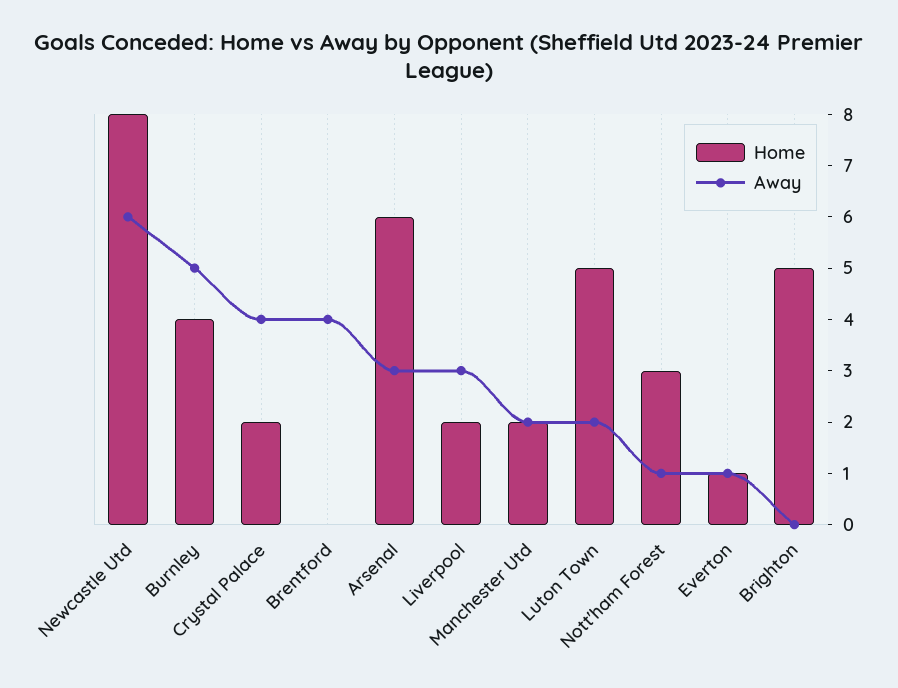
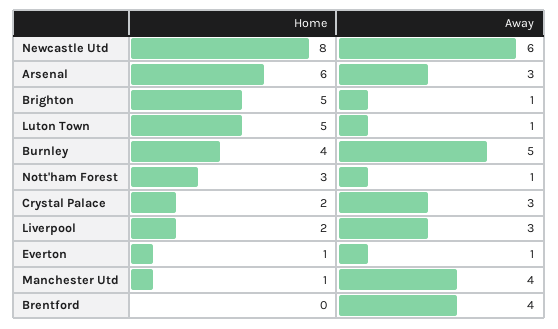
Away, Crystal Palace: 4 -> 3
Home, Manchester Utd: 2 -> 1
Away, Manchester Utd: 2 -> 4
Away, Luton Town: 2 -> 1
Away, Brighton: 0 -> 1

